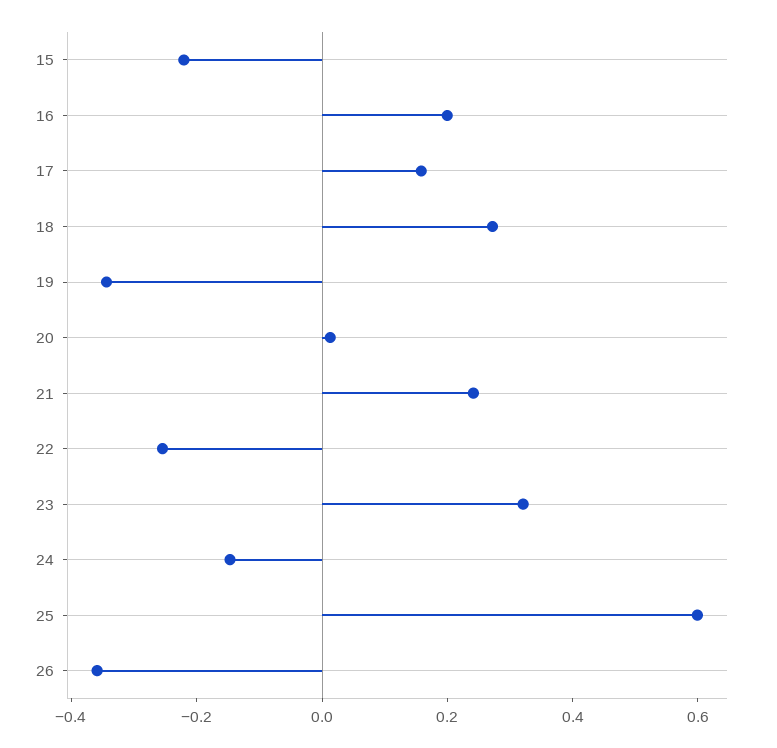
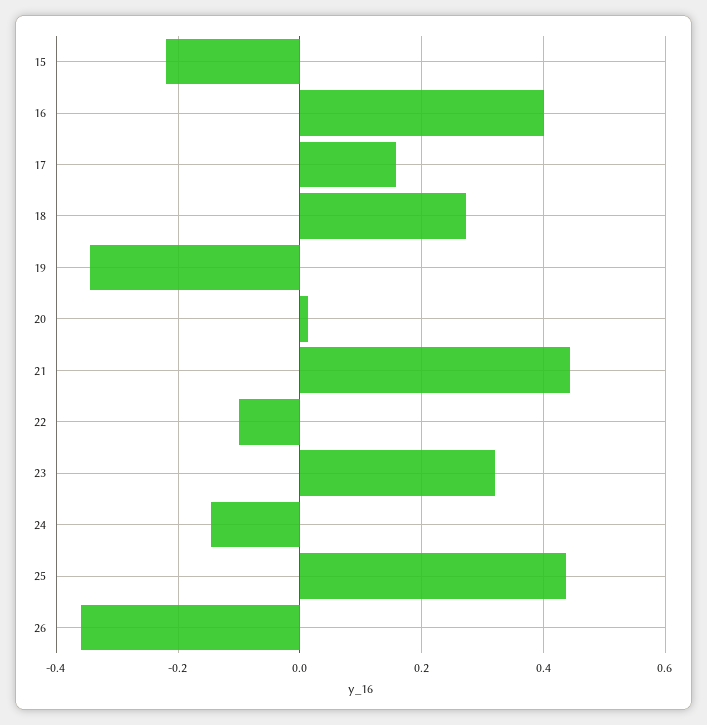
16: 0.2 -> 0.4
21: 0.25 -> 0.44
22: -0.25 -> -0.1
25: 0.6 -> 0.44

